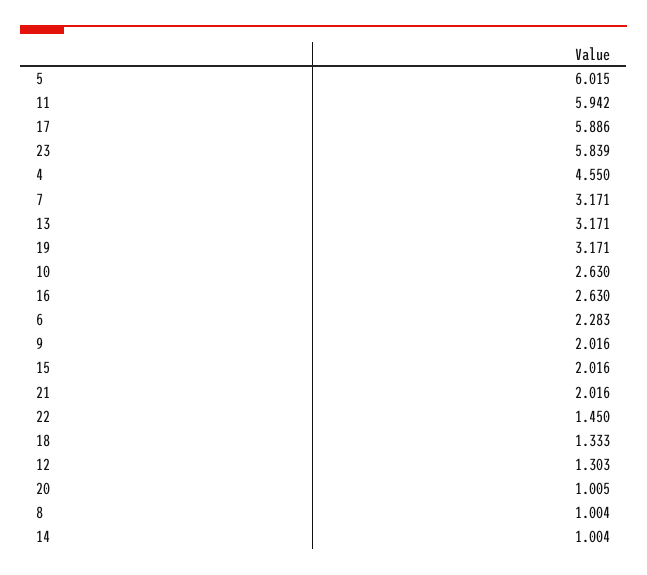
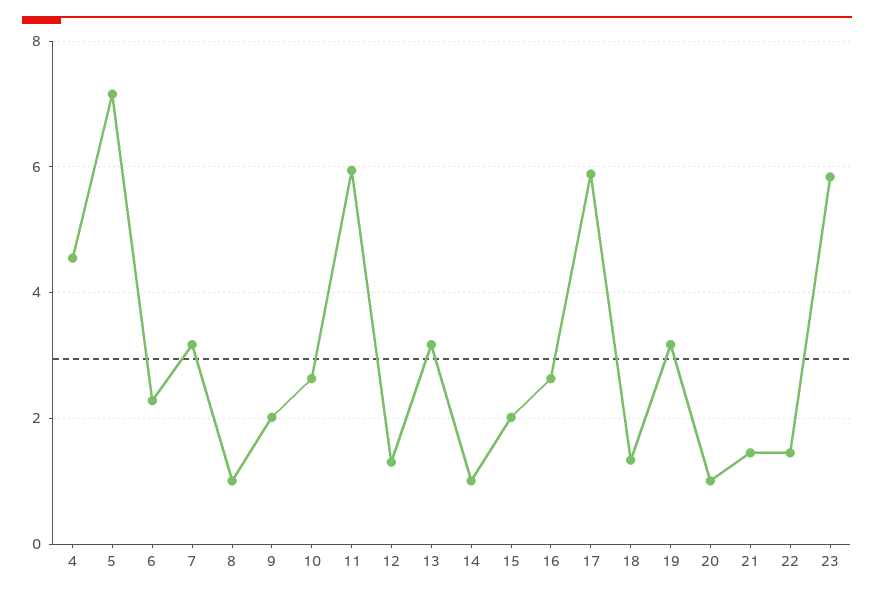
5: 6.015 -> 7.2
21: 2.016 -> 1.4

